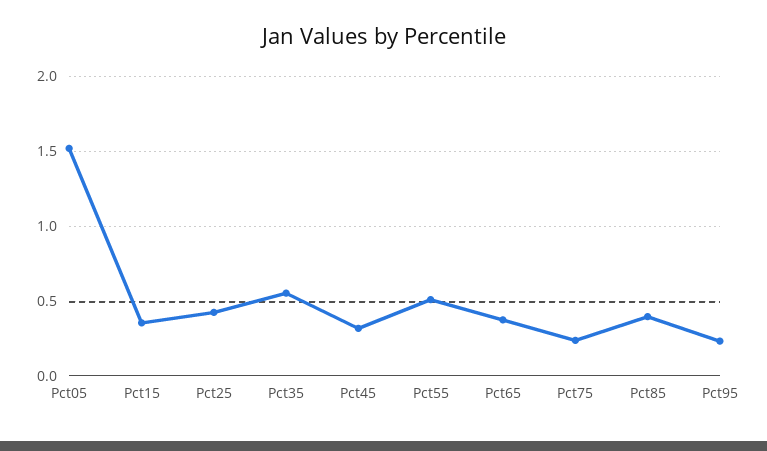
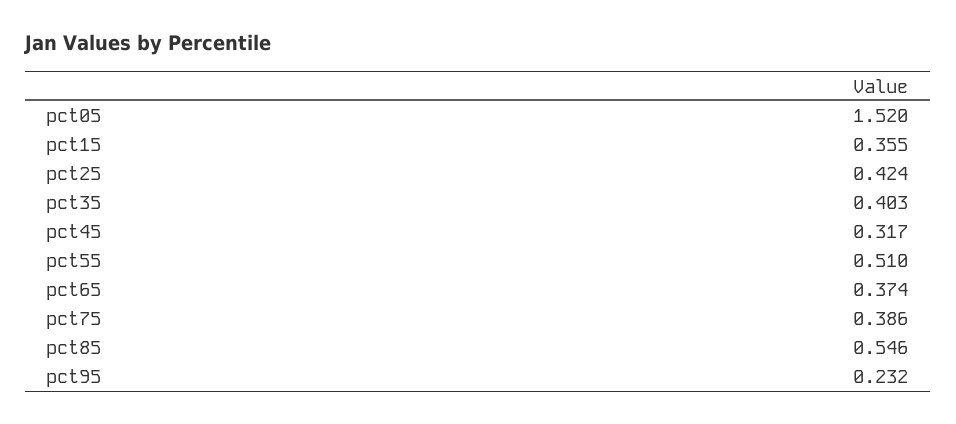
Pct35: 0.55 -> 0.403
Pct75: 0.25 -> 0.386
Pct85: 0.4 -> 0.546

